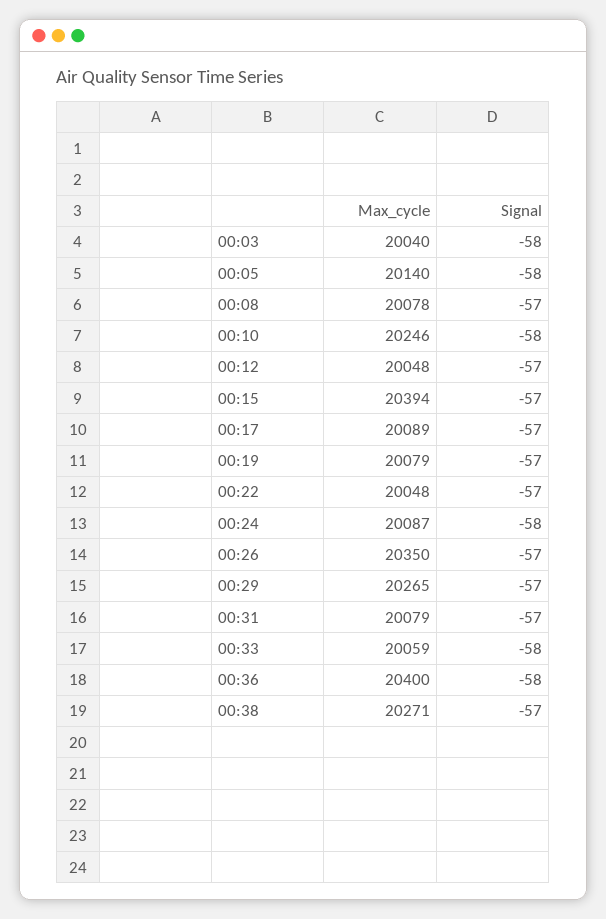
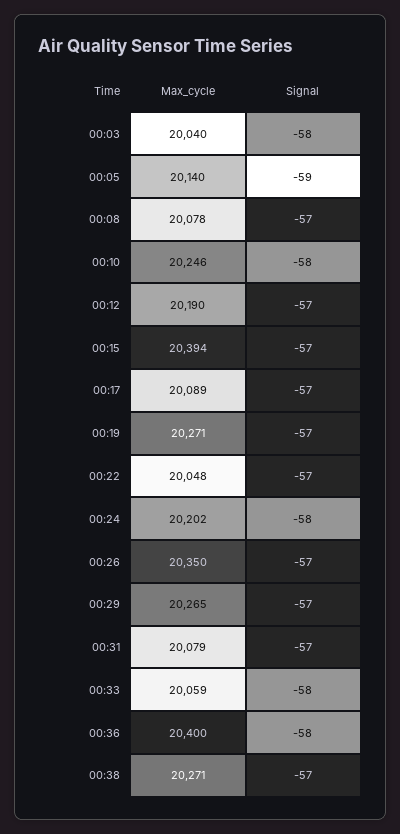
Signal, 00:05: -58 -> -59
Max_cycle, 00:12: 20048 -> 20190
Max_cycle, 00:19: 20079 -> 20271
Max_cycle, 00:24: 20087 -> 20202

